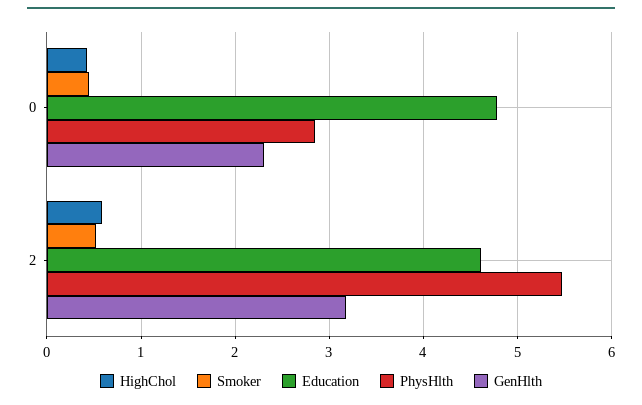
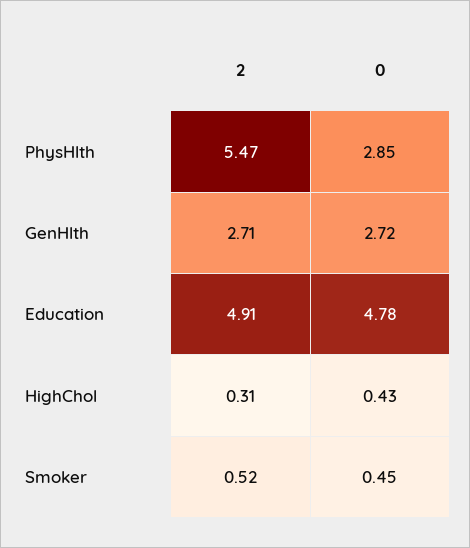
GenHlth, 0: 2.3 -> 2.72
HighChol, 2: 0.6 -> 0.31
Education, 2: 4.6 -> 4.91
GenHlth, 2: 3.2 -> 2.71

